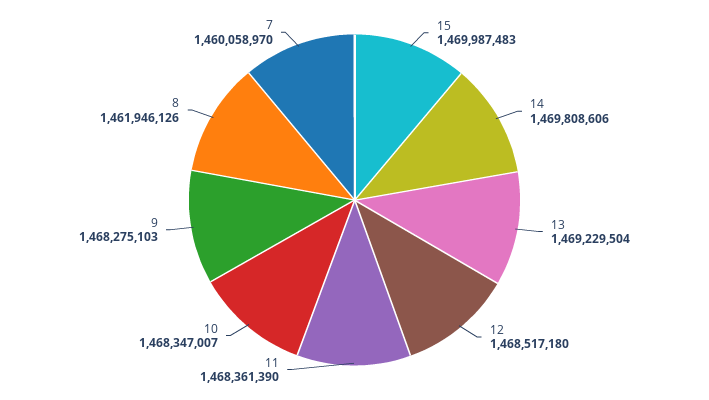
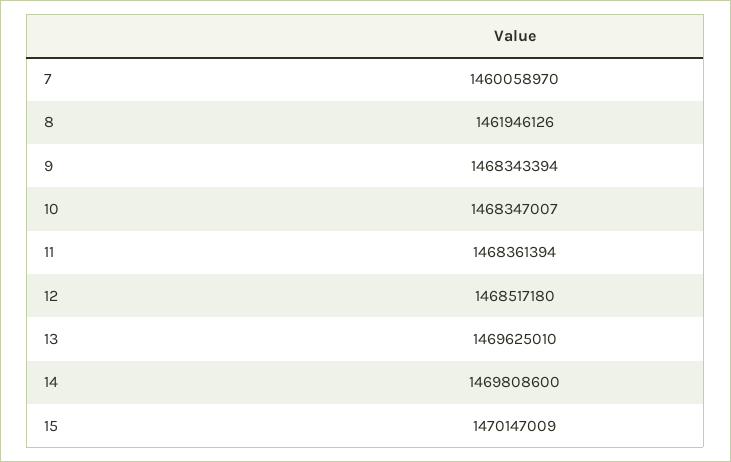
15: 1469987483 -> 1470147009
14: 1469808606 -> 1469808600
13: 1469229504 -> 1469625010
11: 1468361390 -> 1468361394
9: 1468275103 -> 1468343394

